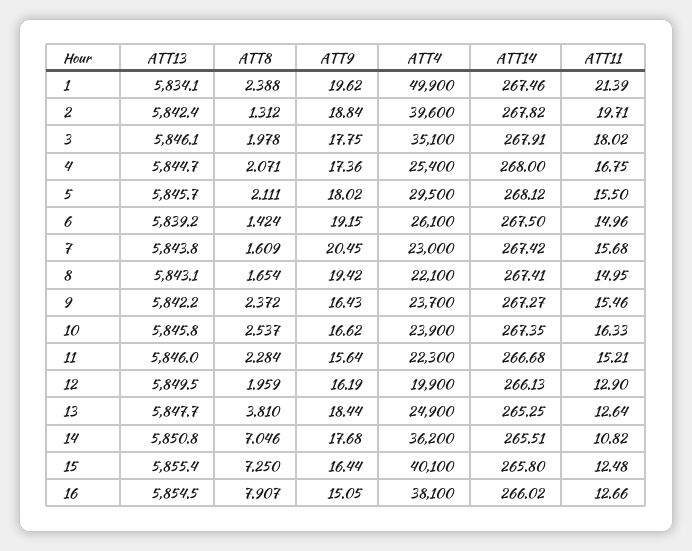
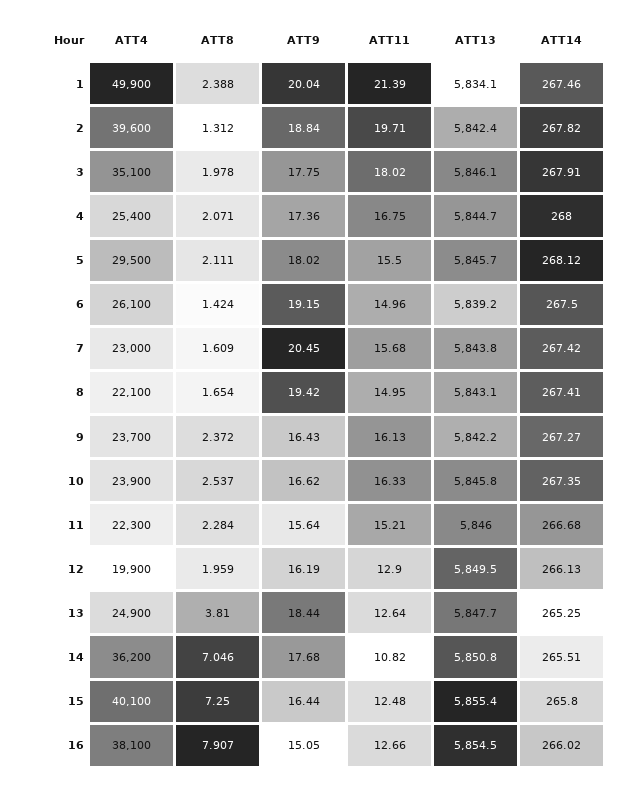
ATT9, 1: 19.62 -> 20.04
ATT11, 9: 15.46 -> 16.13

